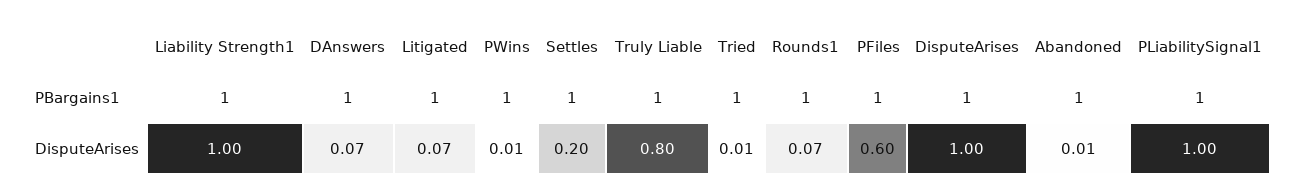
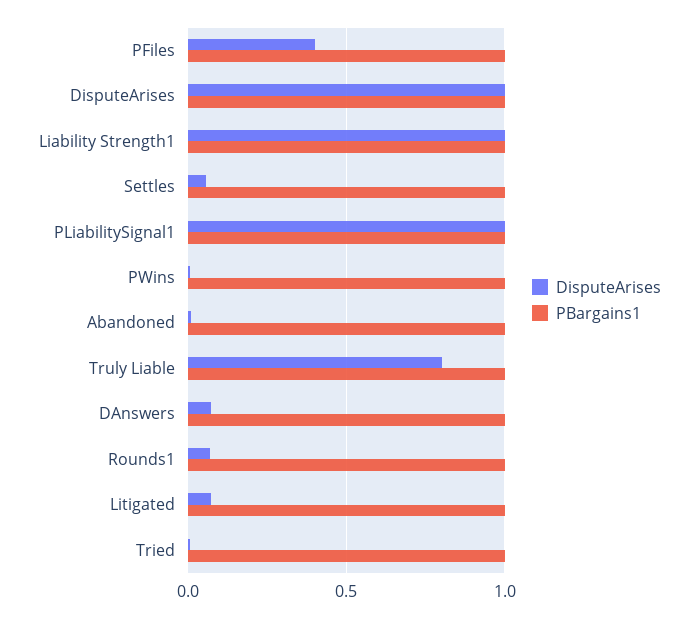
DisputeArises, Settles: 0.2 -> 0.05
DisputeArises, PFiles: 0.6 -> 0.4

